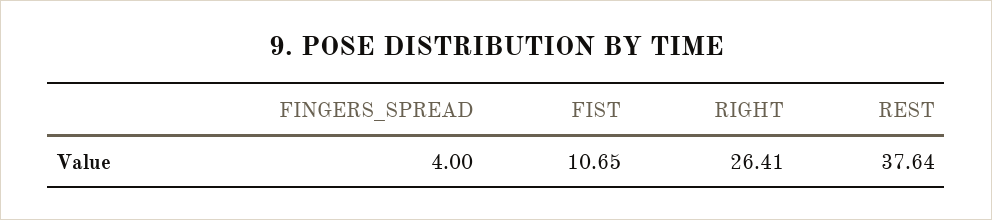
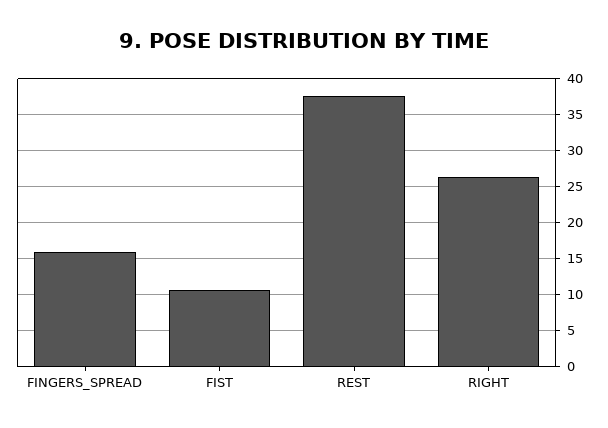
FINGERS_SPREAD: 4 -> 16

